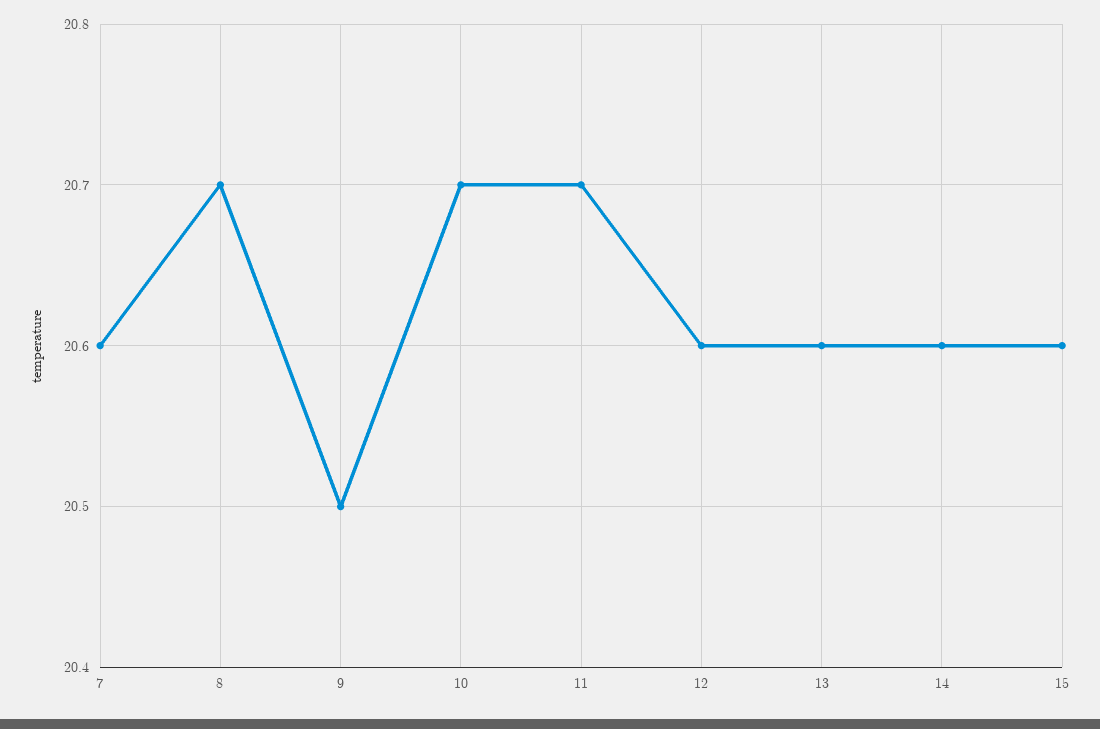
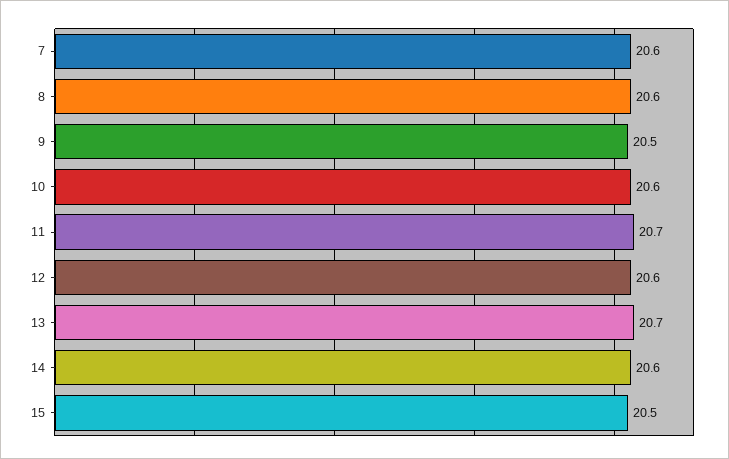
8: 20.7 -> 20.6
10: 20.7 -> 20.6
13: 20.6 -> 20.7
15: 20.6 -> 20.5

